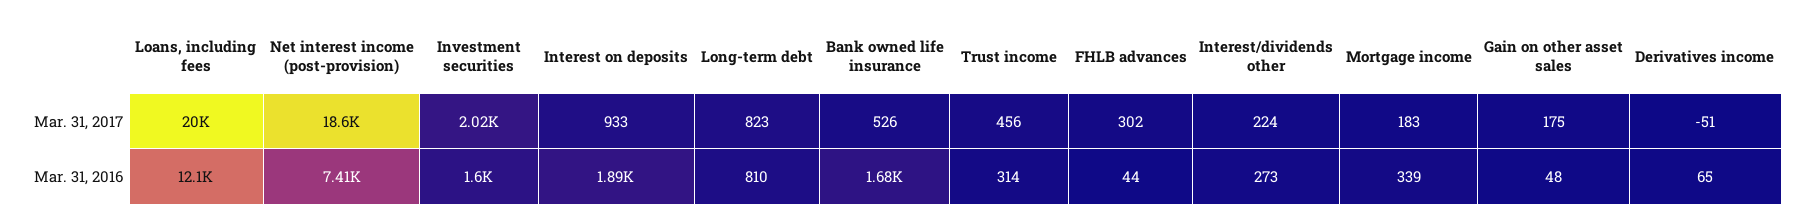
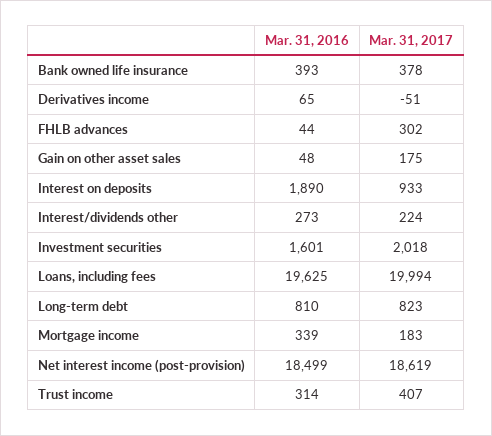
Bank owned life insurance, Mar. 31, 2017: 526 -> 378
Trust income, Mar. 31, 2017: 456 -> 407
Loans, including fees, Mar. 31, 2016: 12100 -> 19625
Net interest income (post-provision), Mar. 31, 2016: 7410 -> 18499
Bank owned life insurance, Mar. 31, 2016: 1680 -> 393

